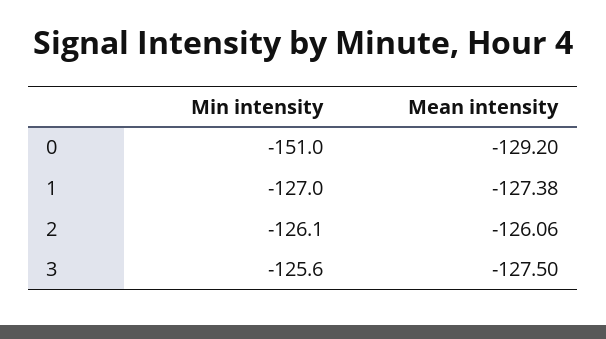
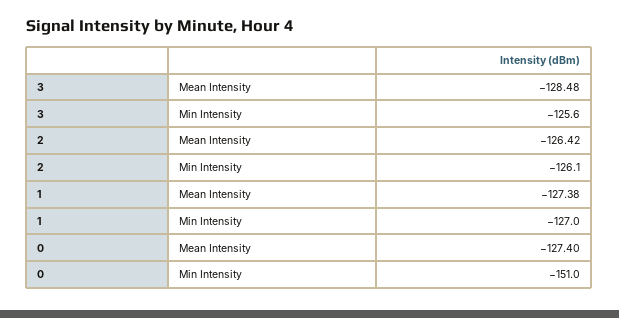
Mean intensity, 0: -129.2 -> -127.4
Mean intensity, 2: -126.06 -> -126.42
Mean intensity, 3: -127.5 -> -128.48

